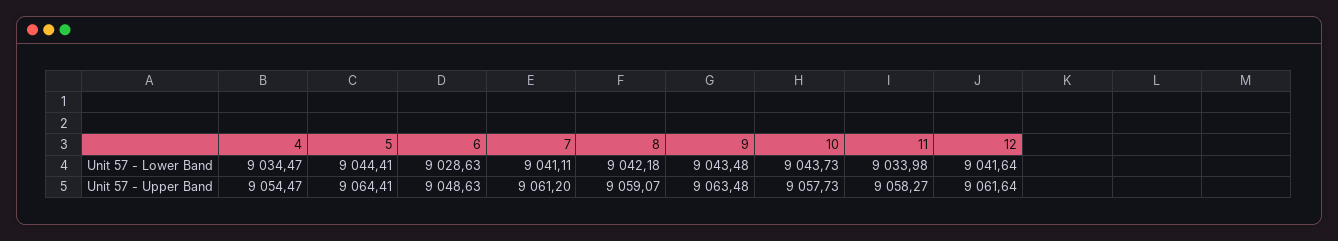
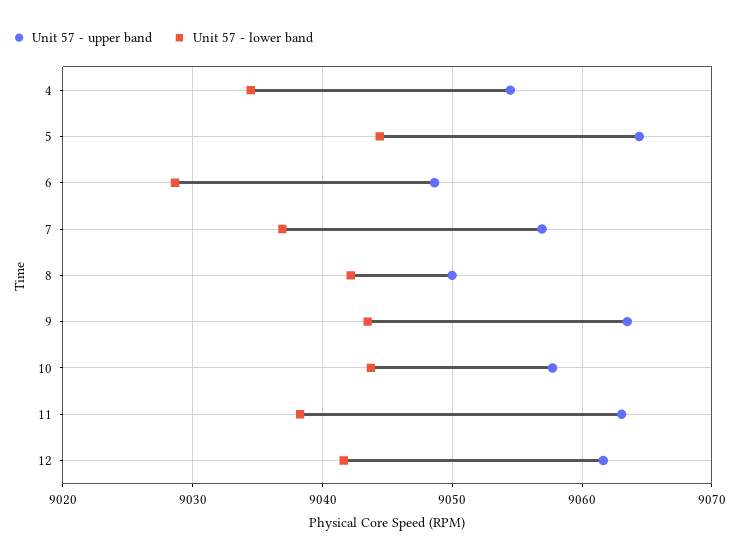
Unit 57 - Lower Band, 7: 9041.11 -> 9037
Unit 57 - Lower Band, 11: 9033.98 -> 9038
Unit 57 - Upper Band, 7: 9061.2 -> 9057
Unit 57 - Upper Band, 8: 9059.07 -> 9050
Unit 57 - Upper Band, 11: 9058.27 -> 9063

